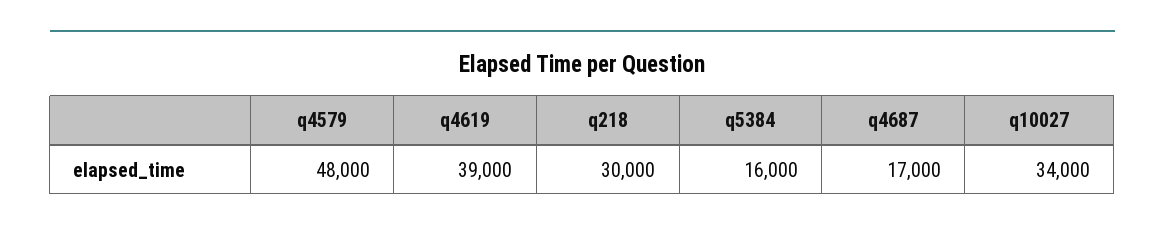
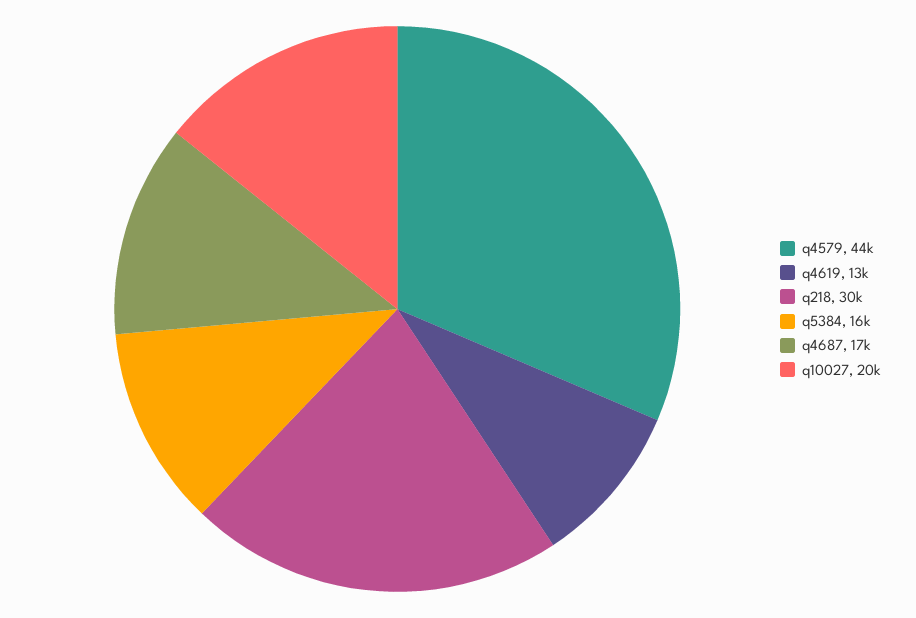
q4579: 48000 -> 44000
q4619: 39000 -> 13000
q10027: 34000 -> 20000

